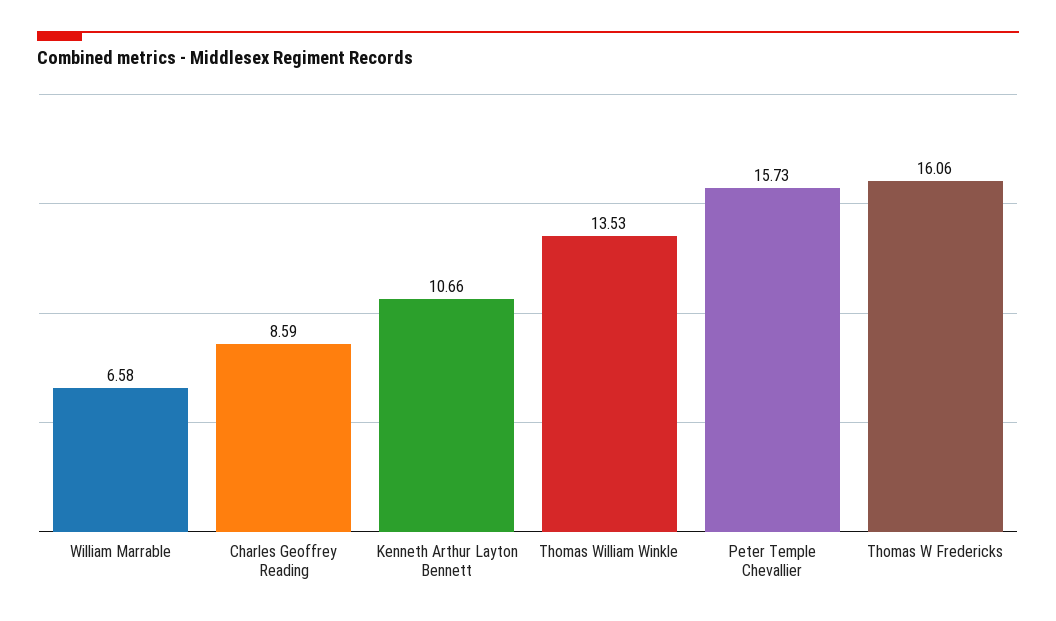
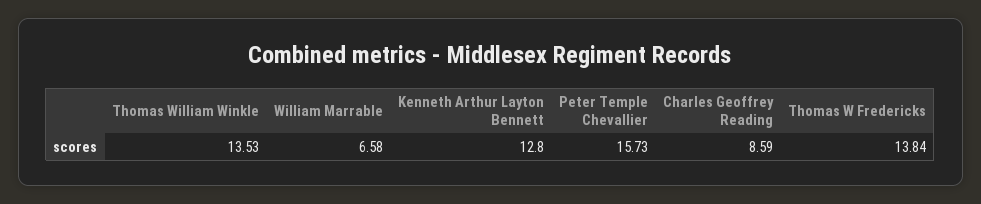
Kenneth Arthur Layton Bennett: 10.66 -> 12.8
Thomas W Fredericks: 16.06 -> 13.84

